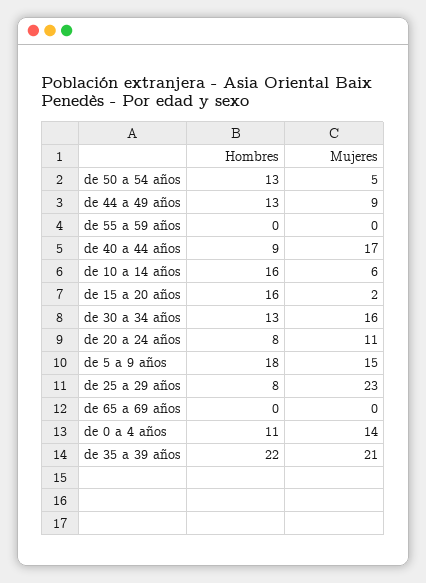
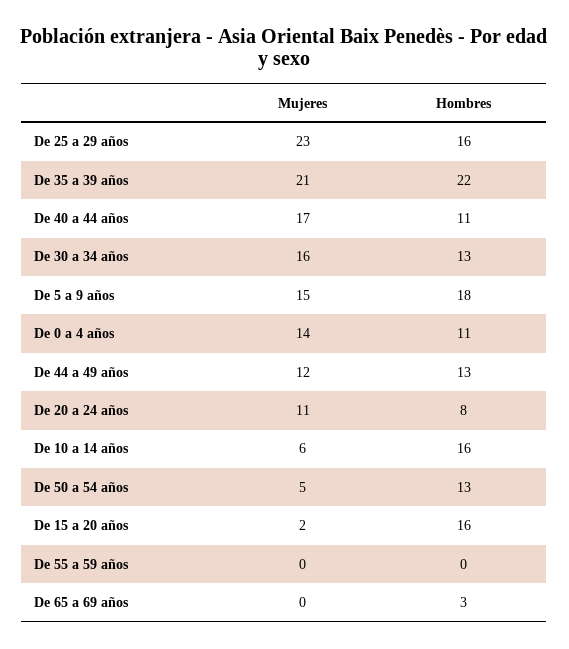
Mujeres, de 44 a 49 años: 9 -> 12
Hombres, de 40 a 44 años: 9 -> 11
Hombres, de 25 a 29 años: 8 -> 16
Hombres, de 65 a 69 años: 0 -> 3

